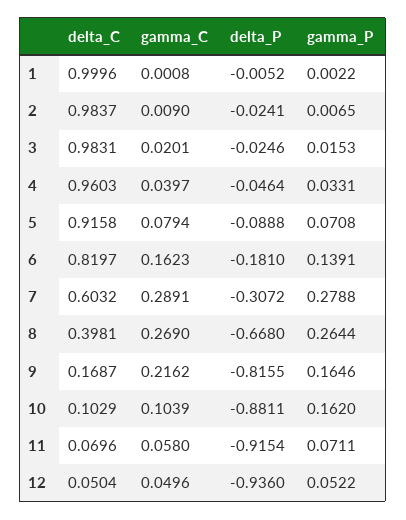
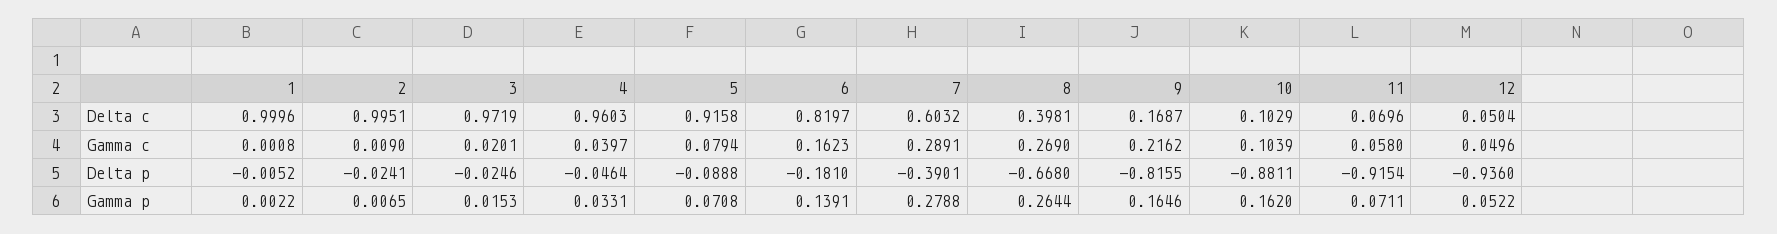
delta_C, 2: 0.9837 -> 0.9951
delta_C, 3: 0.9831 -> 0.9719
delta_P, 7: -0.3072 -> -0.3901

